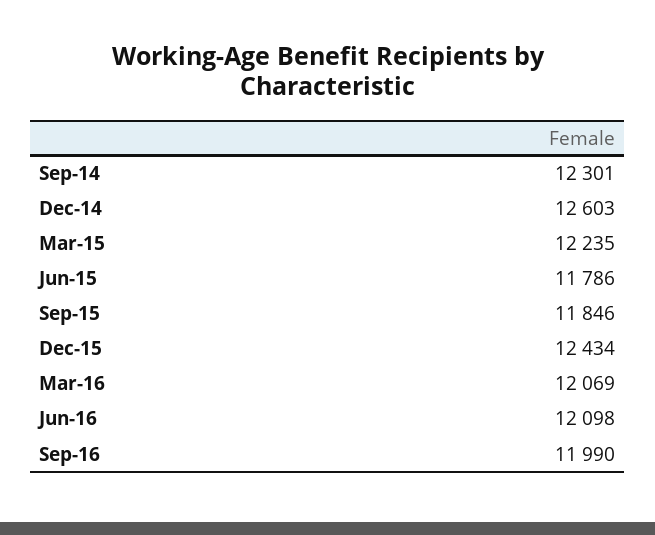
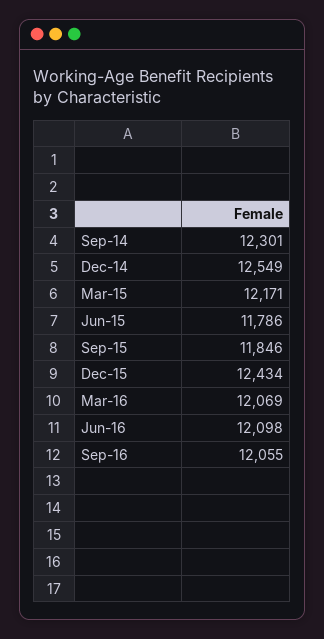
Dec-14: 12603 -> 12549
Mar-15: 12235 -> 12171
Sep-16: 11990 -> 12055

